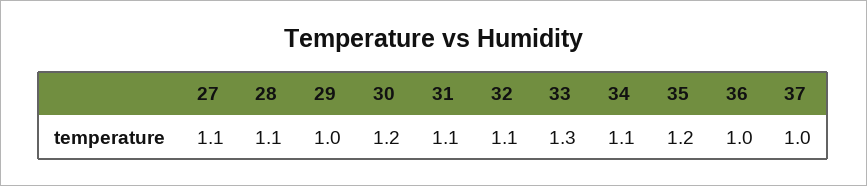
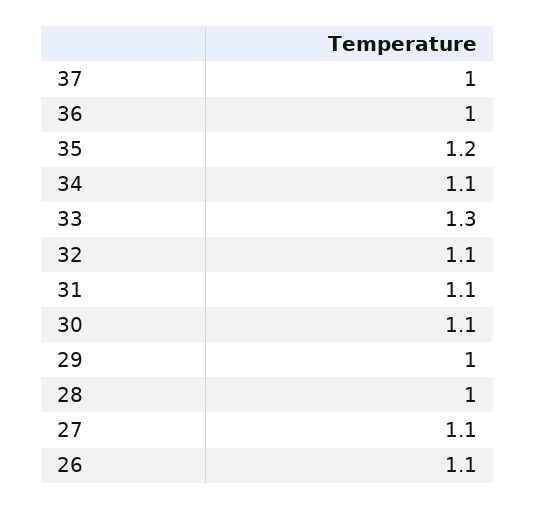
28: 1.1 -> 1
30: 1.2 -> 1.1
26: none -> 1.1

